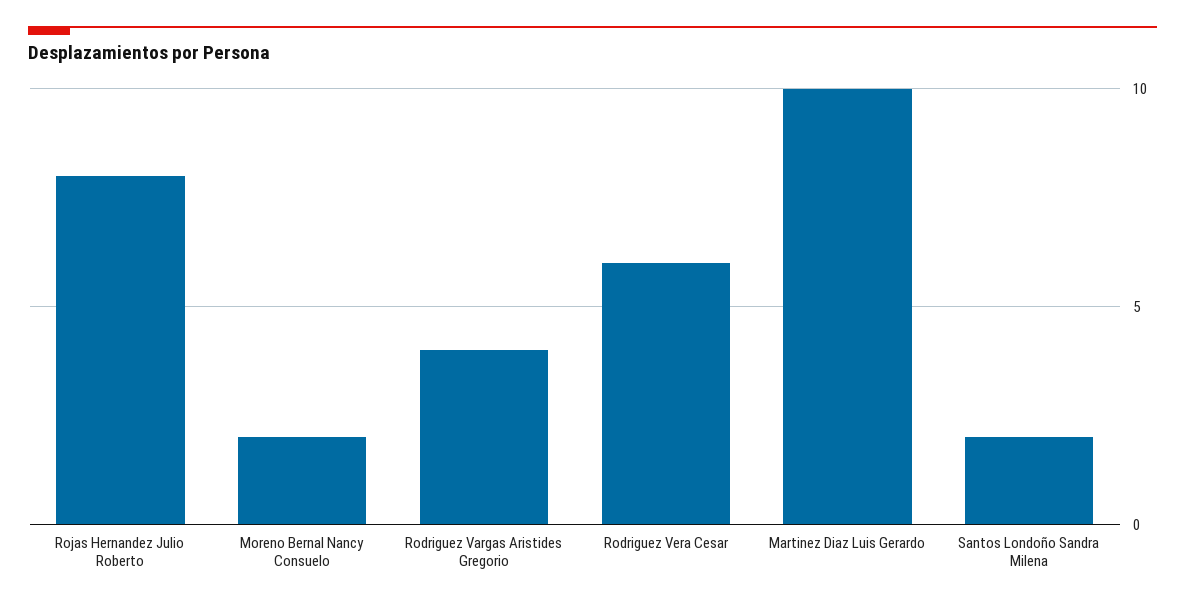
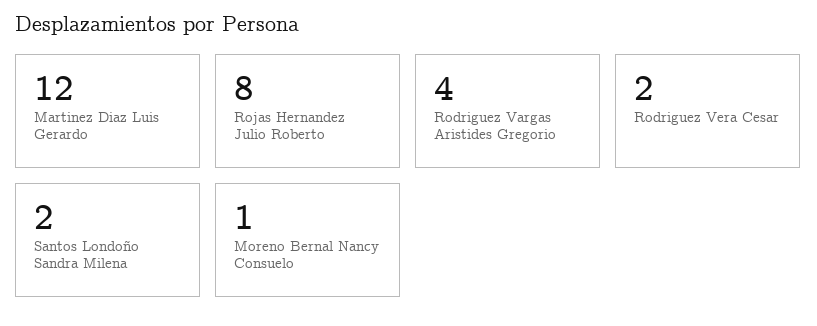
Moreno Bernal Nancy Consuelo: 2 -> 1
Rodriguez Vera Cesar: 6 -> 2
Martinez Diaz Luis Gerardo: 10 -> 12

